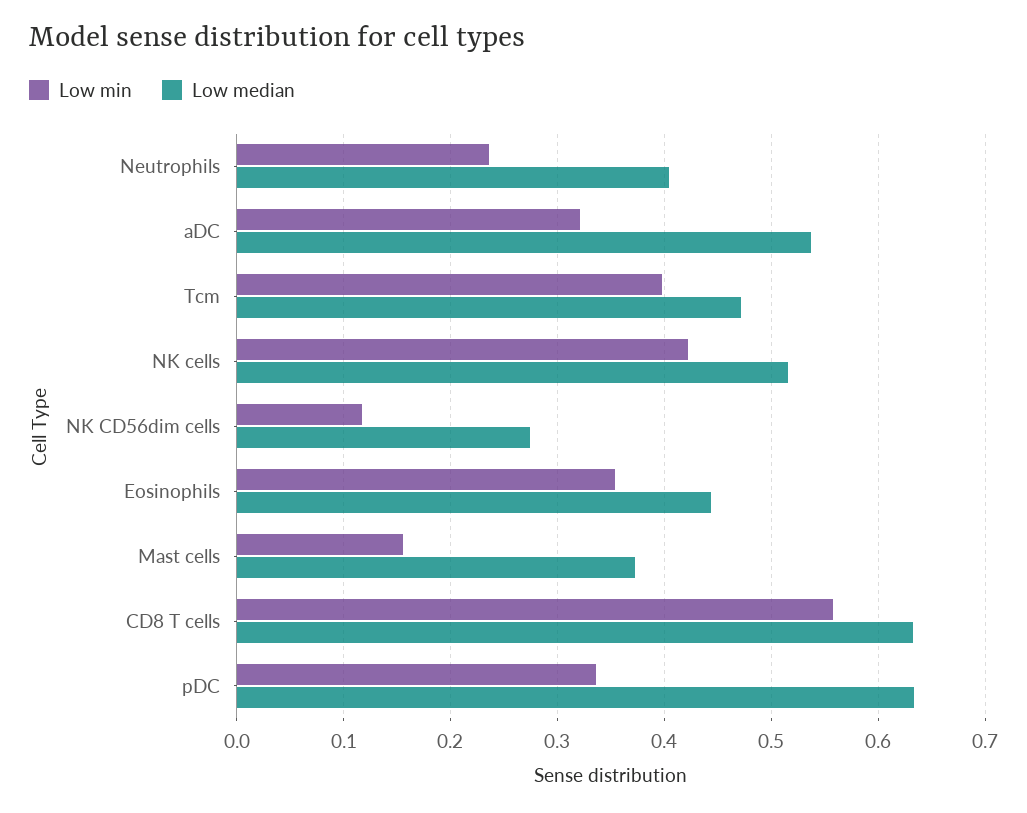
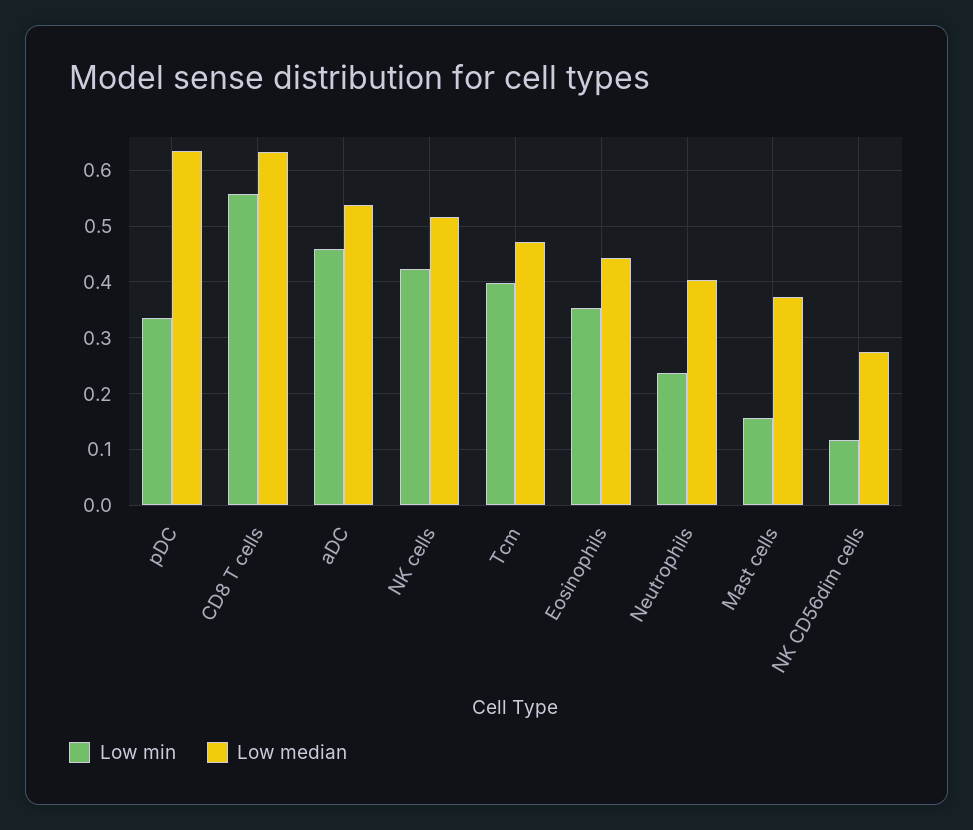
Low min, aDC: 0.32 -> 0.46

